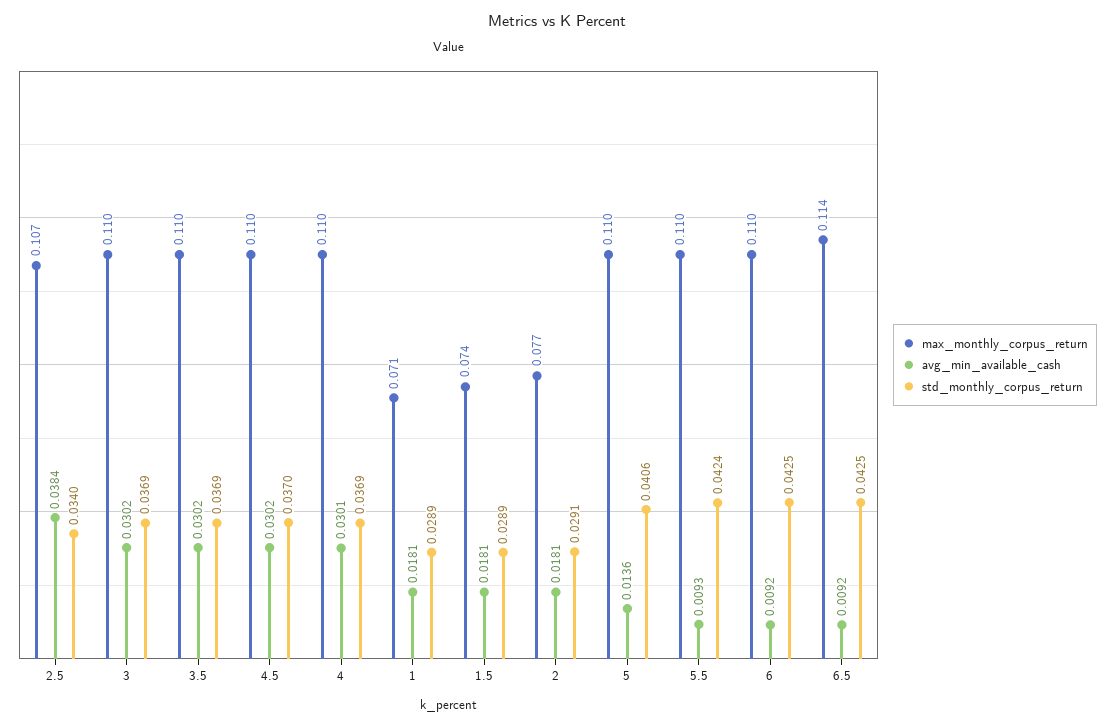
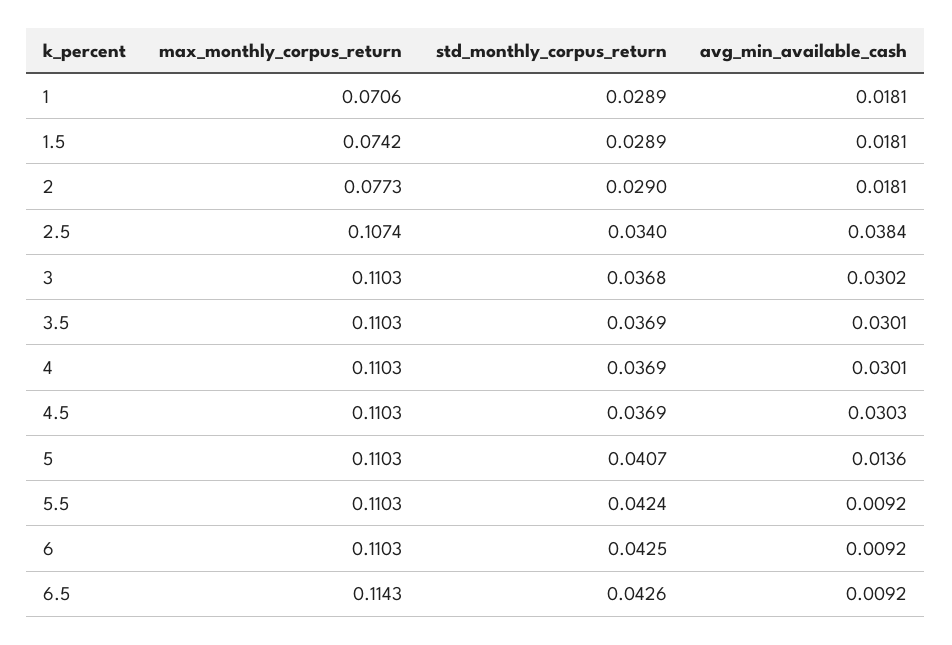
std_monthly_corpus_return, 3: 0.0369 -> 0.0368
avg_min_available_cash, 3.5: 0.0302 -> 0.0301
avg_min_available_cash, 4.5: 0.0302 -> 0.0303
std_monthly_corpus_return, 4.5: 0.037 -> 0.0369
std_monthly_corpus_return, 2: 0.0291 -> 0.029
std_monthly_corpus_return, 5: 0.0406 -> 0.0407
avg_min_available_cash, 5.5: 0.0093 -> 0.0092
std_monthly_corpus_return, 6.5: 0.0425 -> 0.0426

